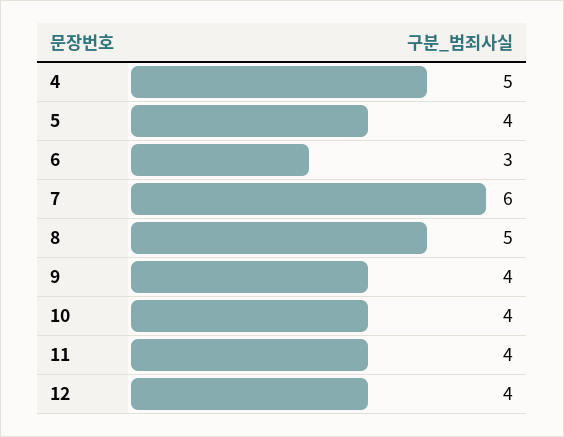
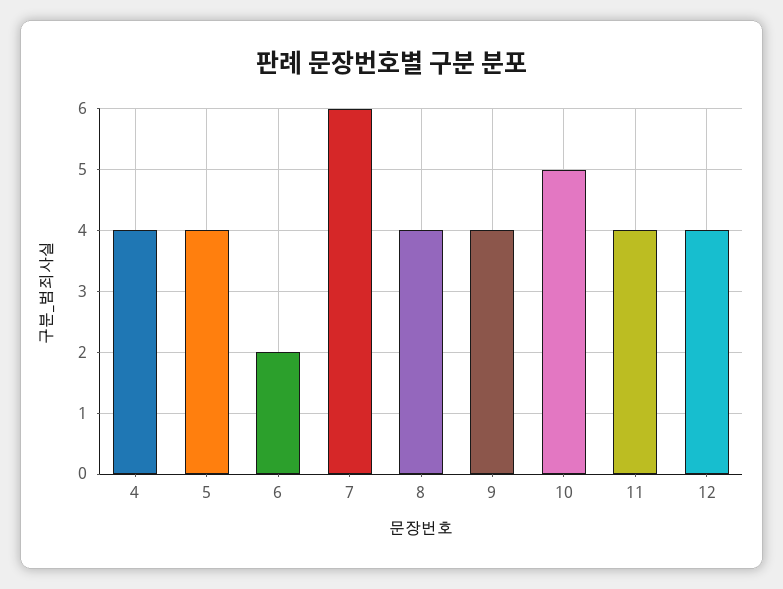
4: 5 -> 4
6: 3 -> 2
8: 5 -> 4
10: 4 -> 5

